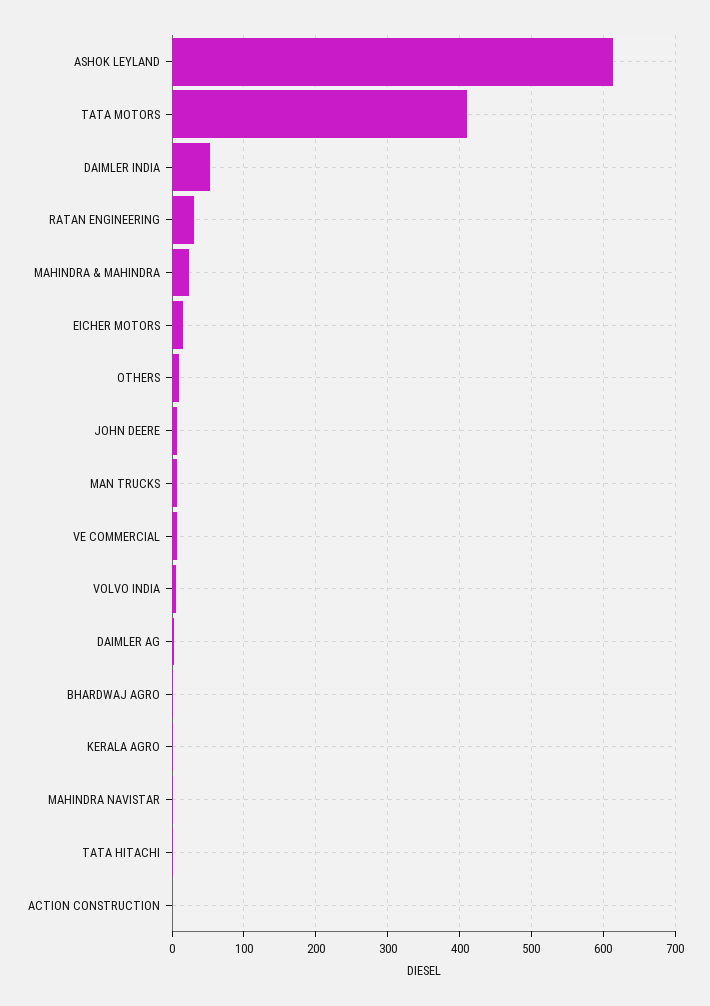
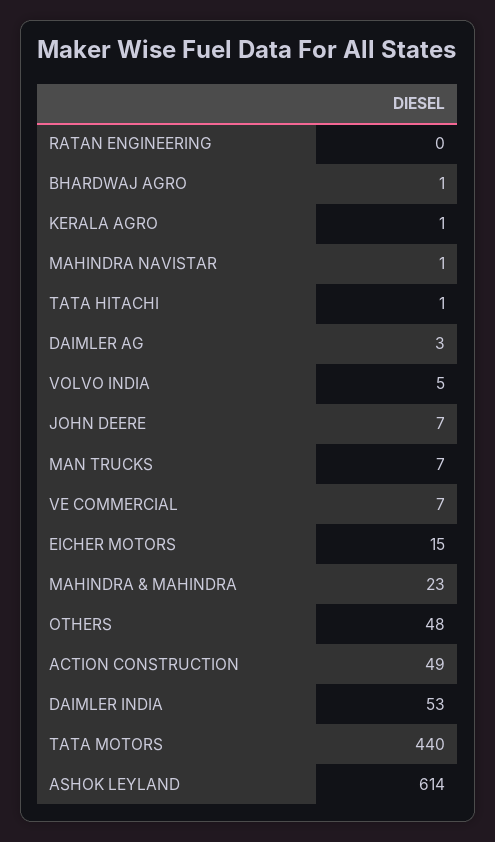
TATA MOTORS: 410 -> 440
RATAN ENGINEERING: 30 -> 0
OTHERS: 10 -> 48
ACTION CONSTRUCTION: 0 -> 49

